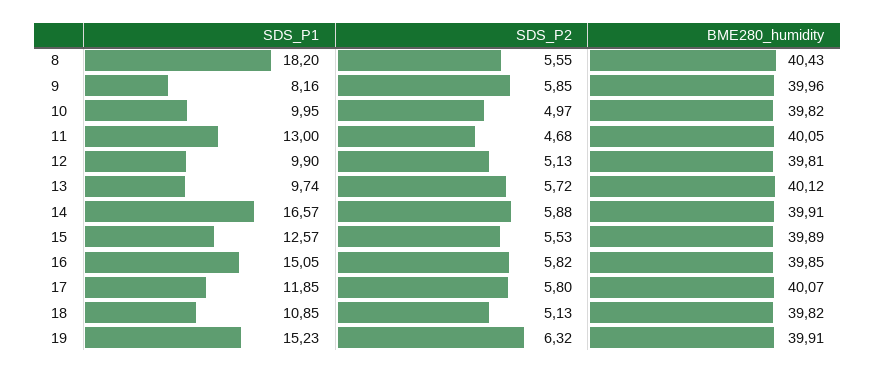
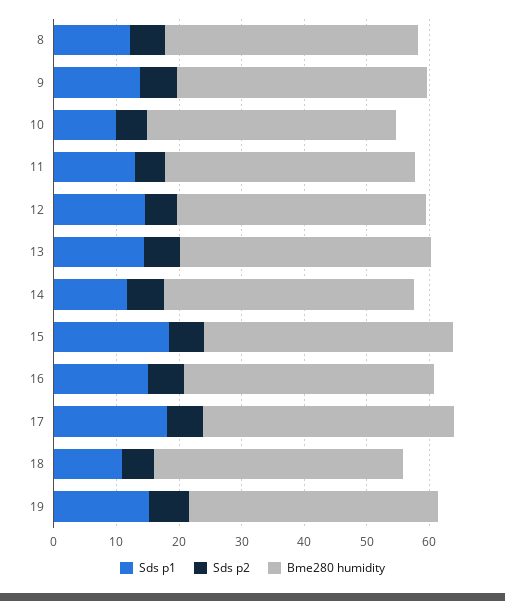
SDS_P1, 8: 18.2 -> 12
SDS_P1, 9: 8.16 -> 14
SDS_P1, 12: 9.9 -> 14
SDS_P1, 13: 9.74 -> 14
SDS_P1, 14: 16.57 -> 12
SDS_P1, 15: 12.57 -> 18
SDS_P1, 17: 11.85 -> 18

